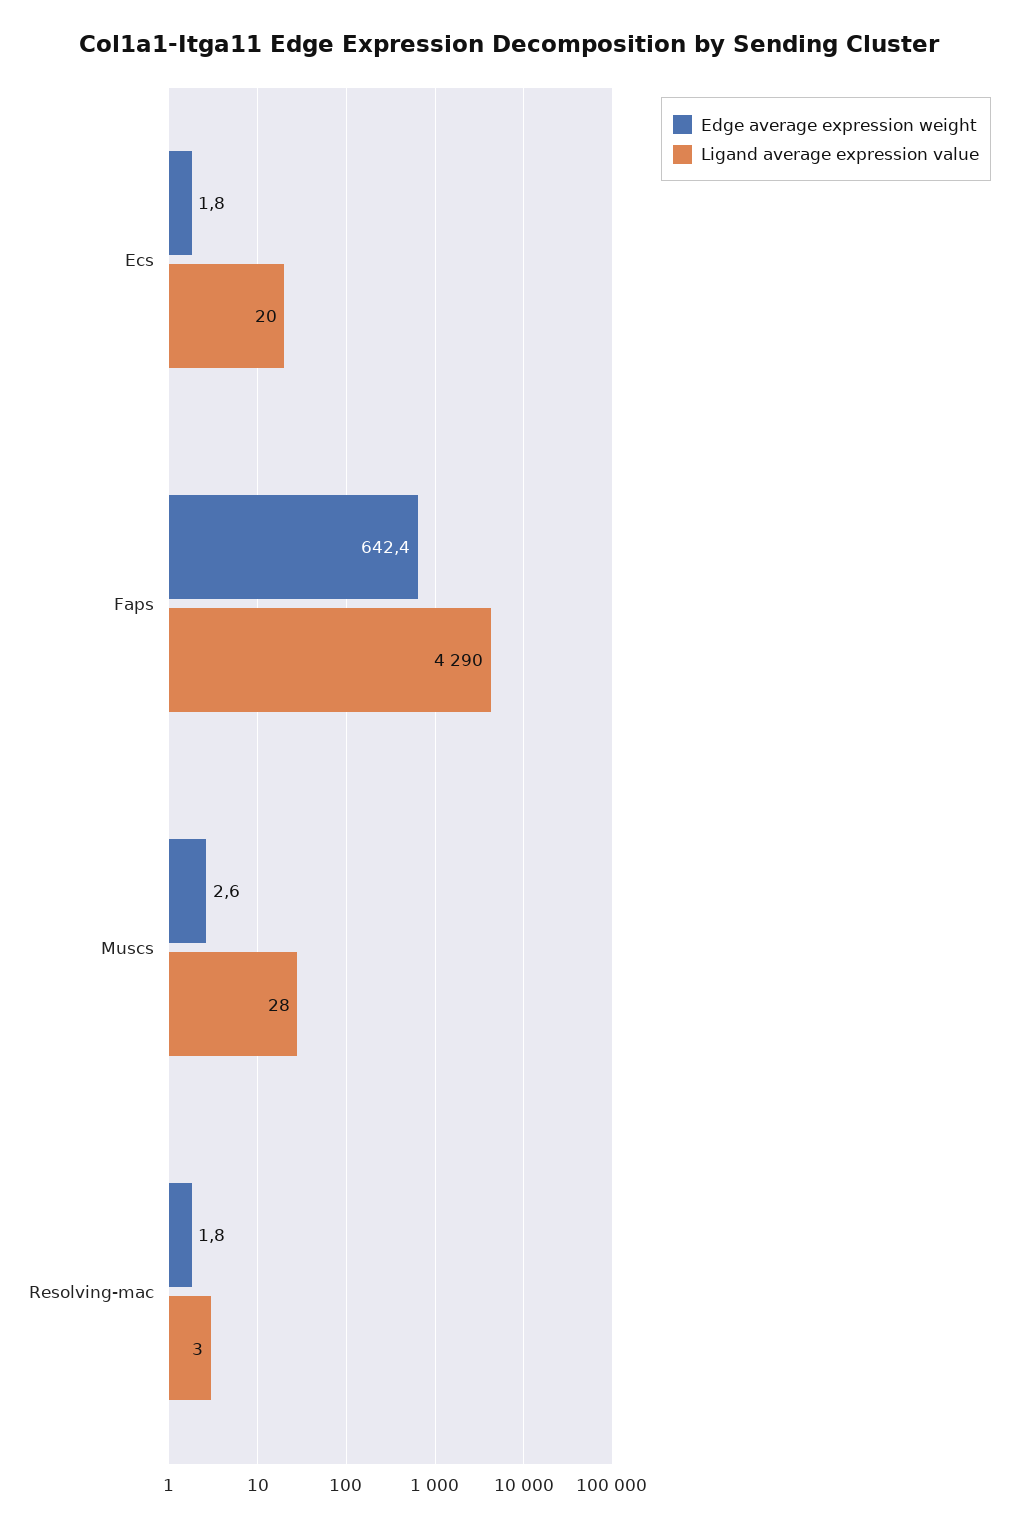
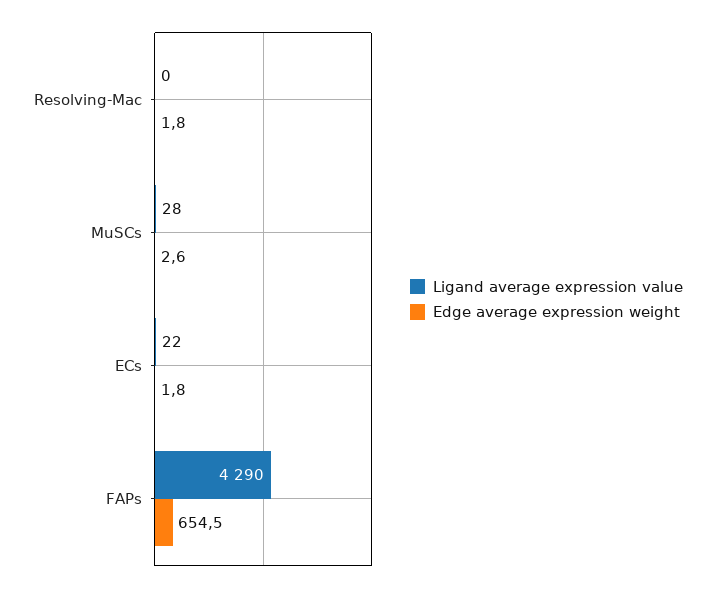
Ligand average expression value, Ecs: 20 -> 22
Edge average expression weight, Faps: 642.4 -> 654.5
Ligand average expression value, Resolving-mac: 3 -> 0

